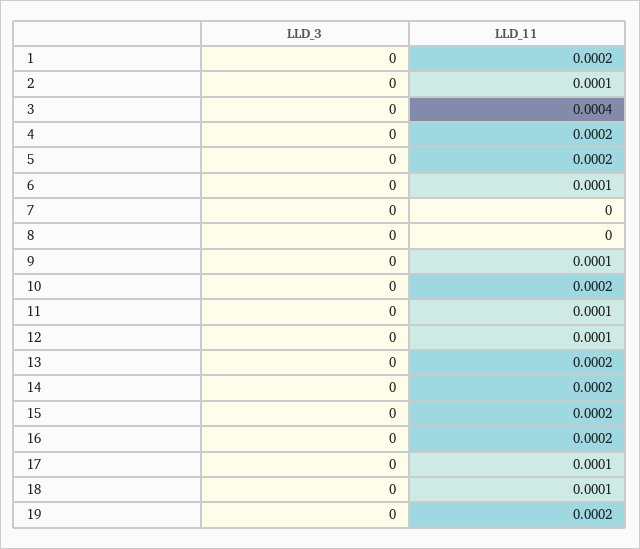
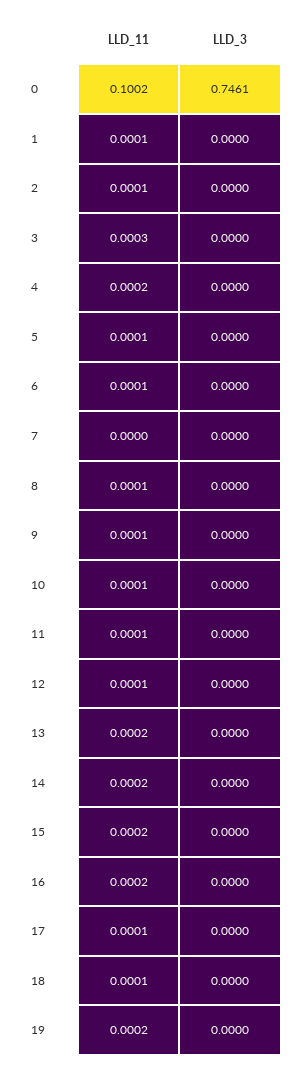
LLD_11, 1: 0.0002 -> 0.0001
LLD_11, 3: 0.0004 -> 0.0003
LLD_11, 5: 0.0002 -> 0.0001
LLD_11, 8: 0 -> 0.0001
LLD_11, 10: 0.0002 -> 0.0001
LLD_11, 0: none -> 0.1002
LLD_3, 0: none -> 0.7461

